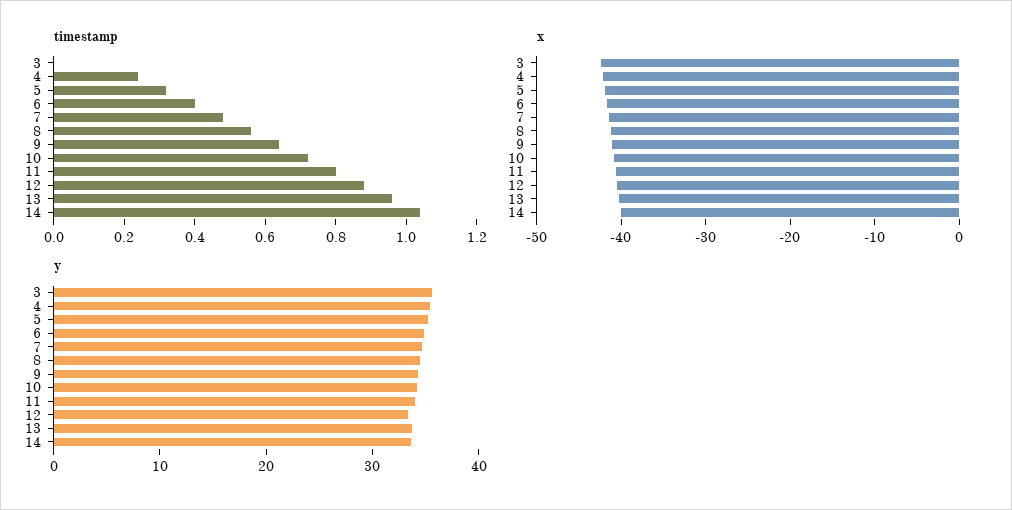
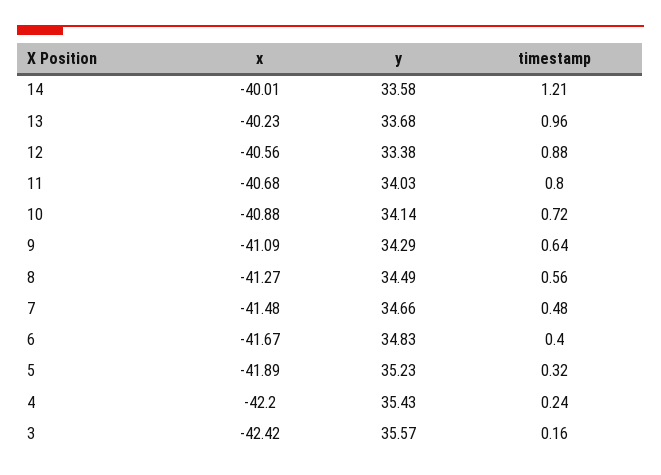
timestamp, 3: 0 -> 0.16
timestamp, 14: 1.05 -> 1.21

